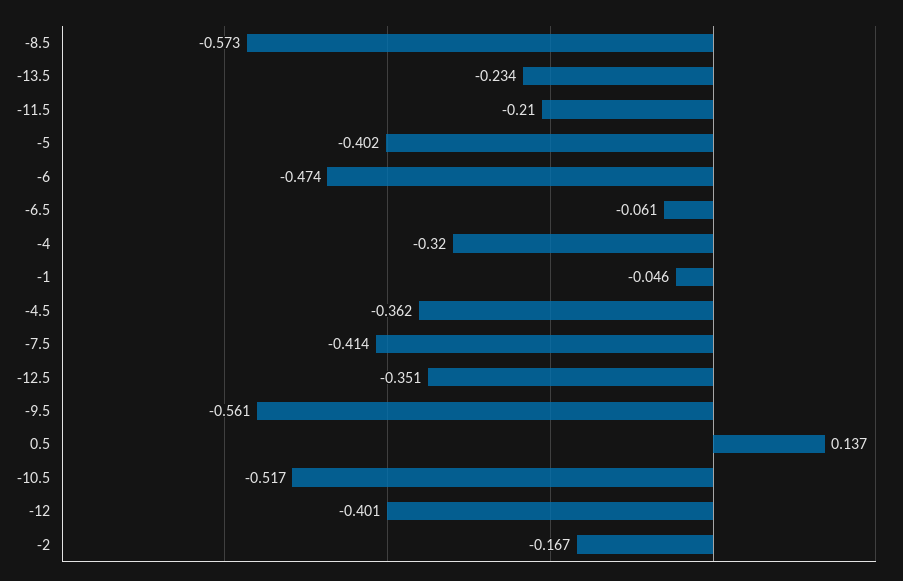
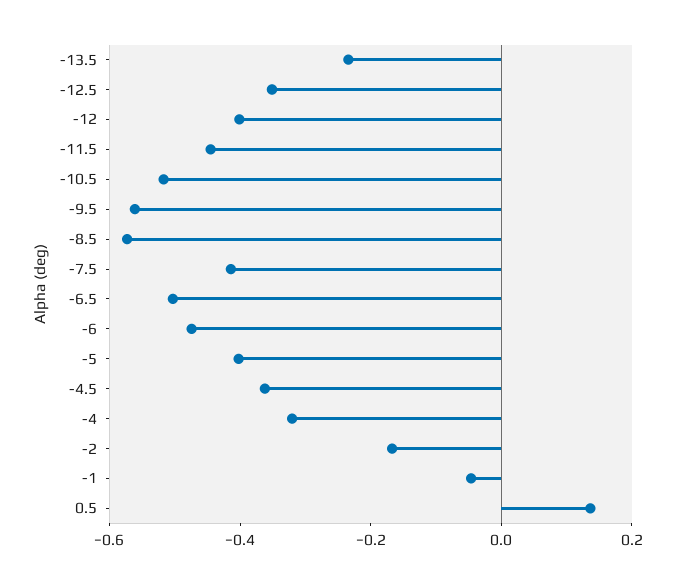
-11.5: -0.21 -> -0.45
-6.5: -0.061 -> -0.5

